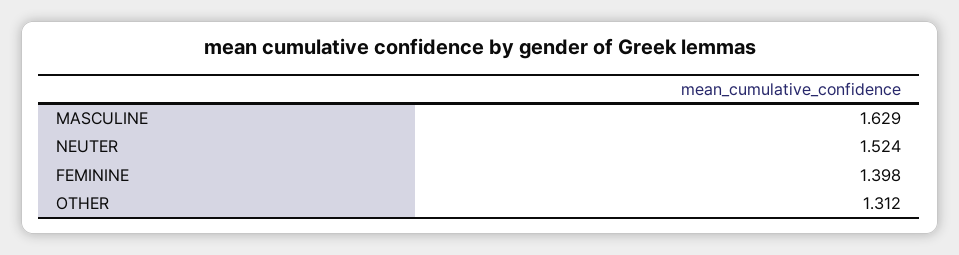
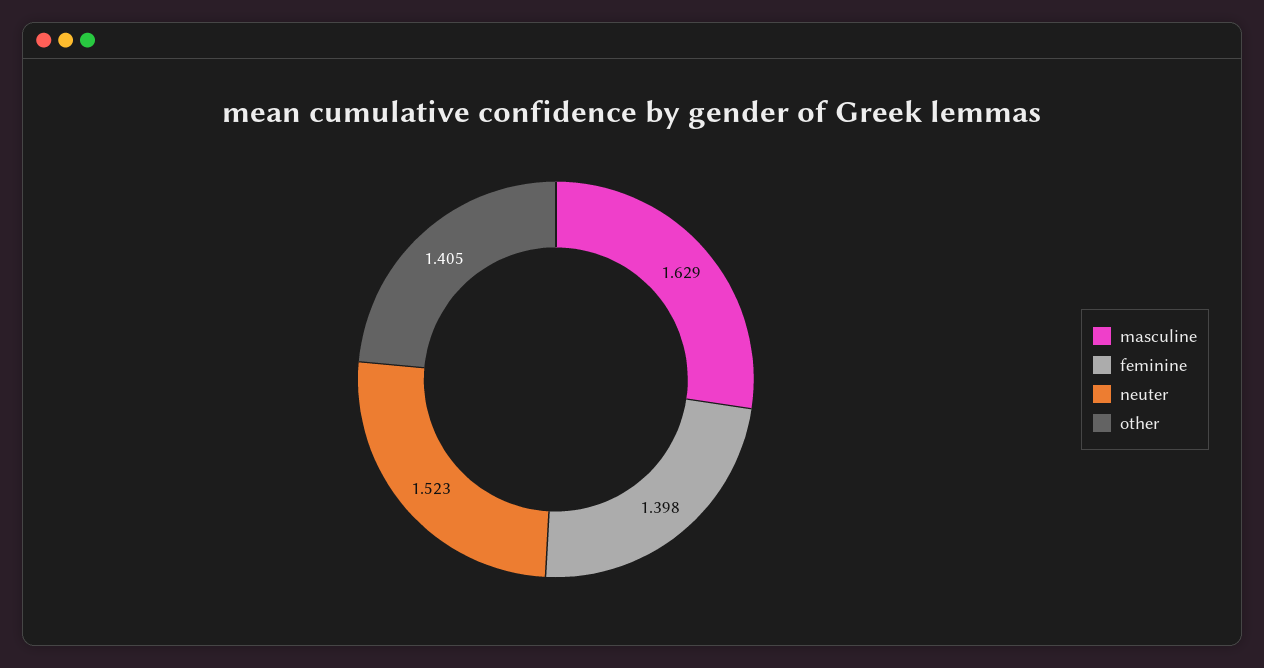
NEUTER: 1.524 -> 1.523
OTHER: 1.312 -> 1.405

